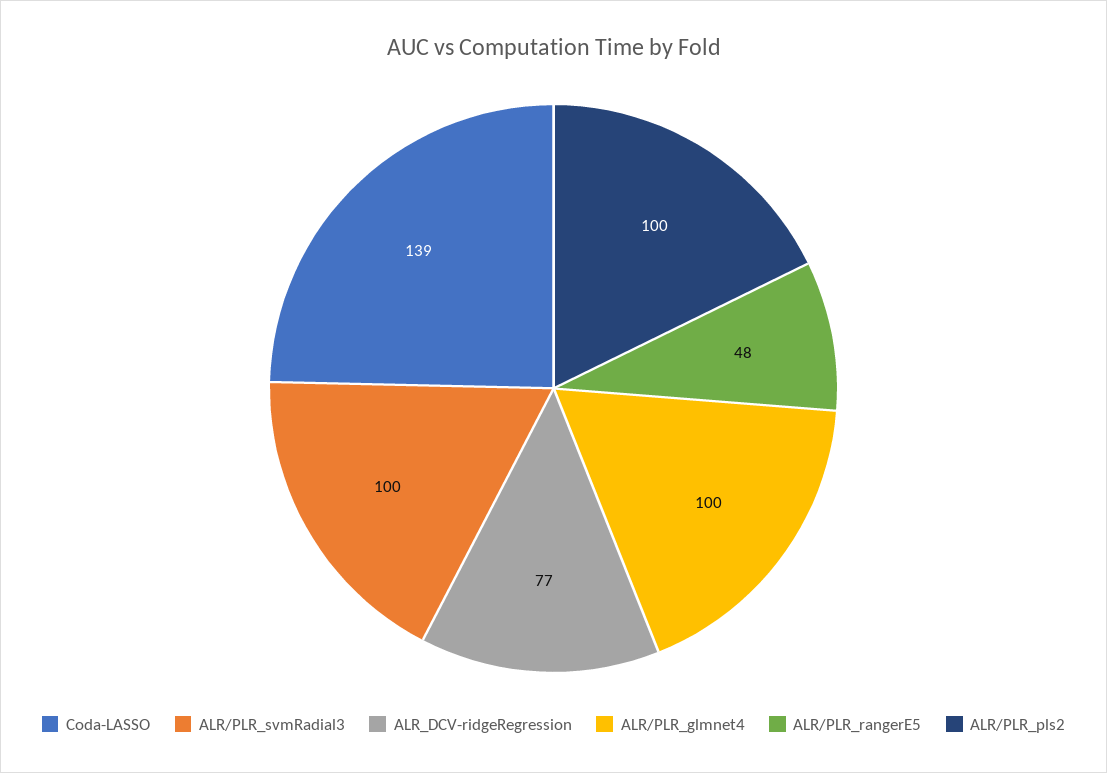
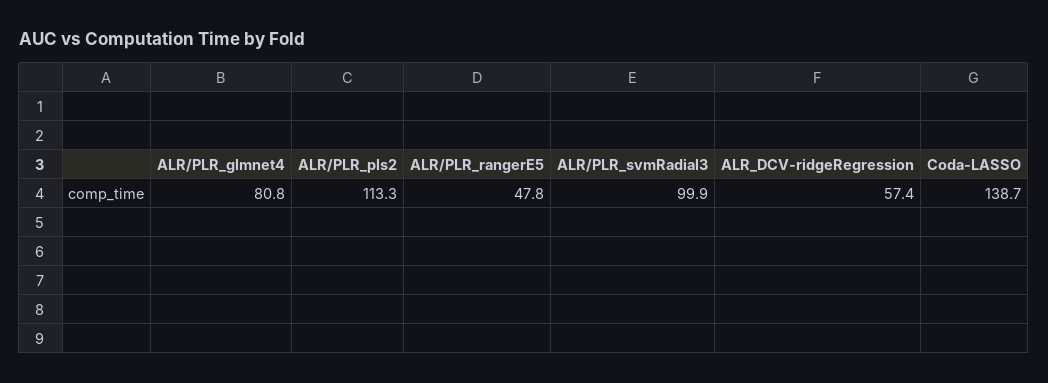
ALR_DCV-ridgeRegression: 77 -> 57.4
ALR/PLR_glmnet4: 100 -> 80.8
ALR/PLR_pls2: 100 -> 113.3

